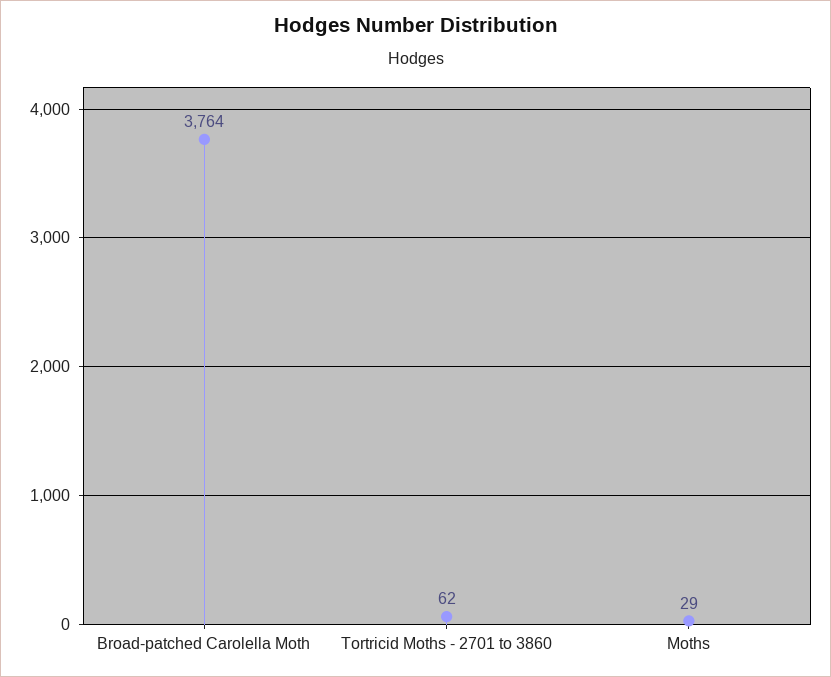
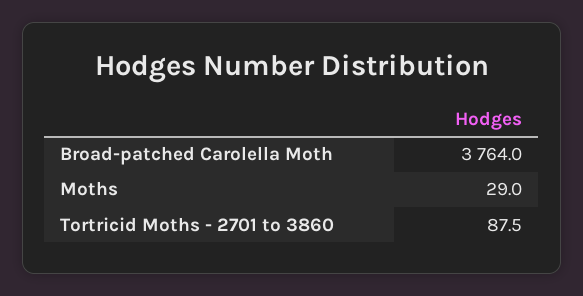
Tortricid Moths - 2701 to 3860: 62 -> 87.5

